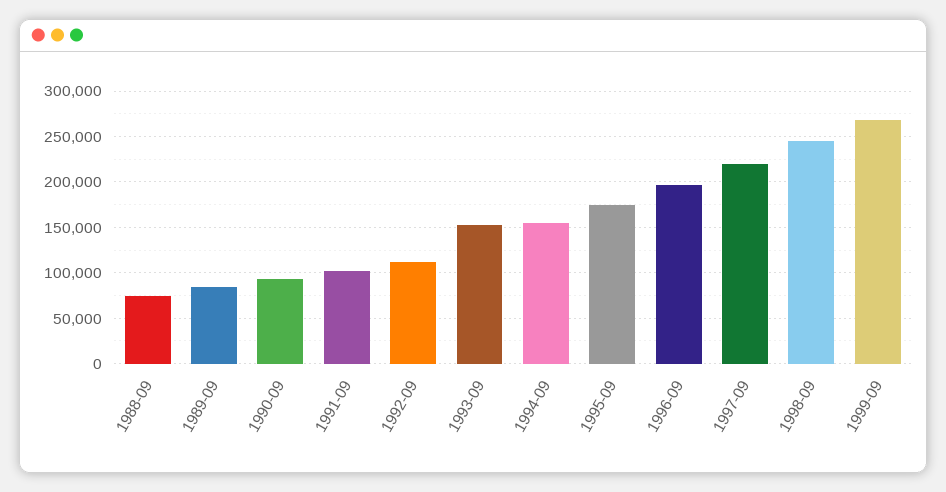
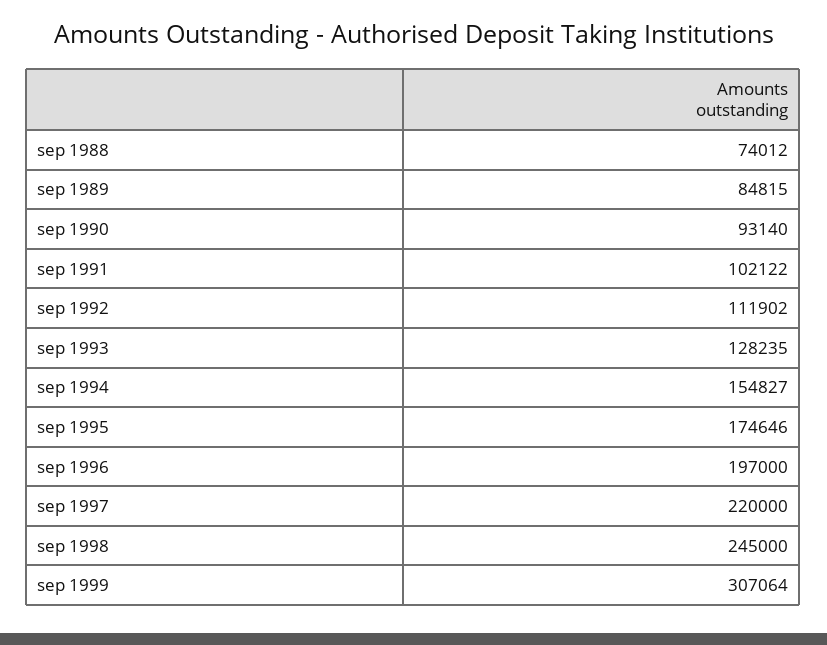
1993-09: 150000 -> 128235
1999-09: 270000 -> 307064

